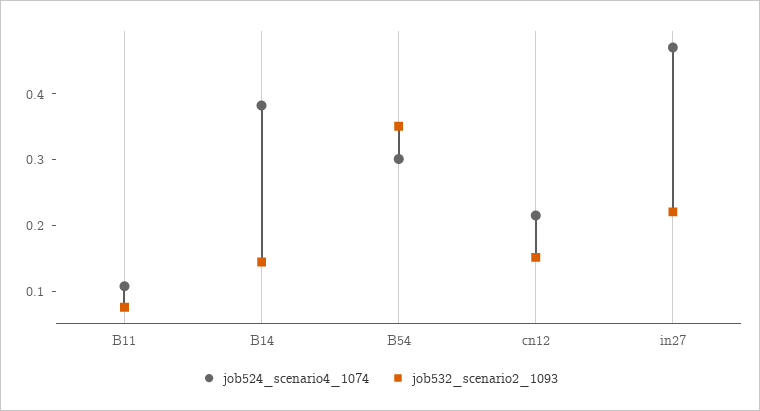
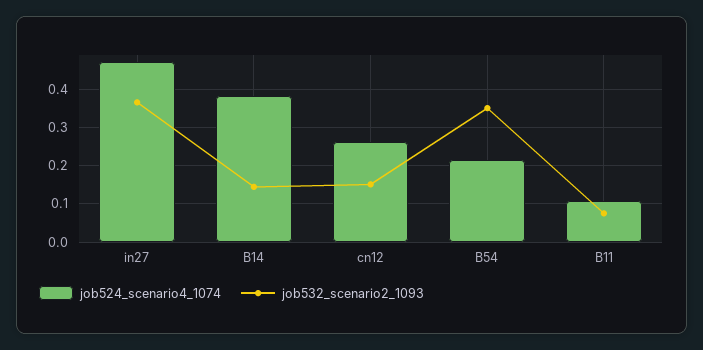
job524_scenario4_1074, B54: 0.3 -> 0.22
job524_scenario4_1074, cn12: 0.22 -> 0.26
job532_scenario2_1093, in27: 0.22 -> 0.36

